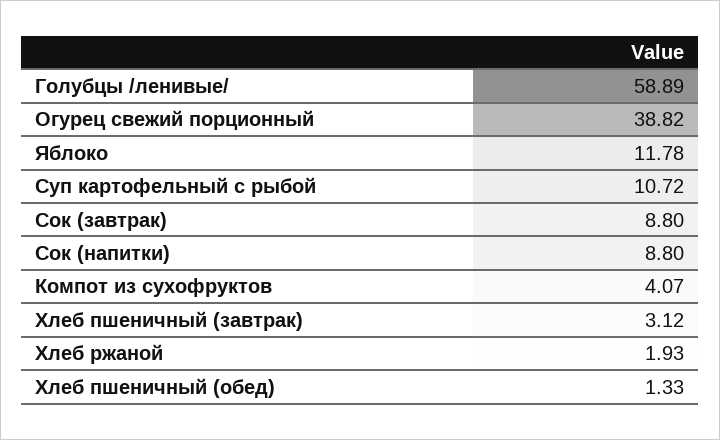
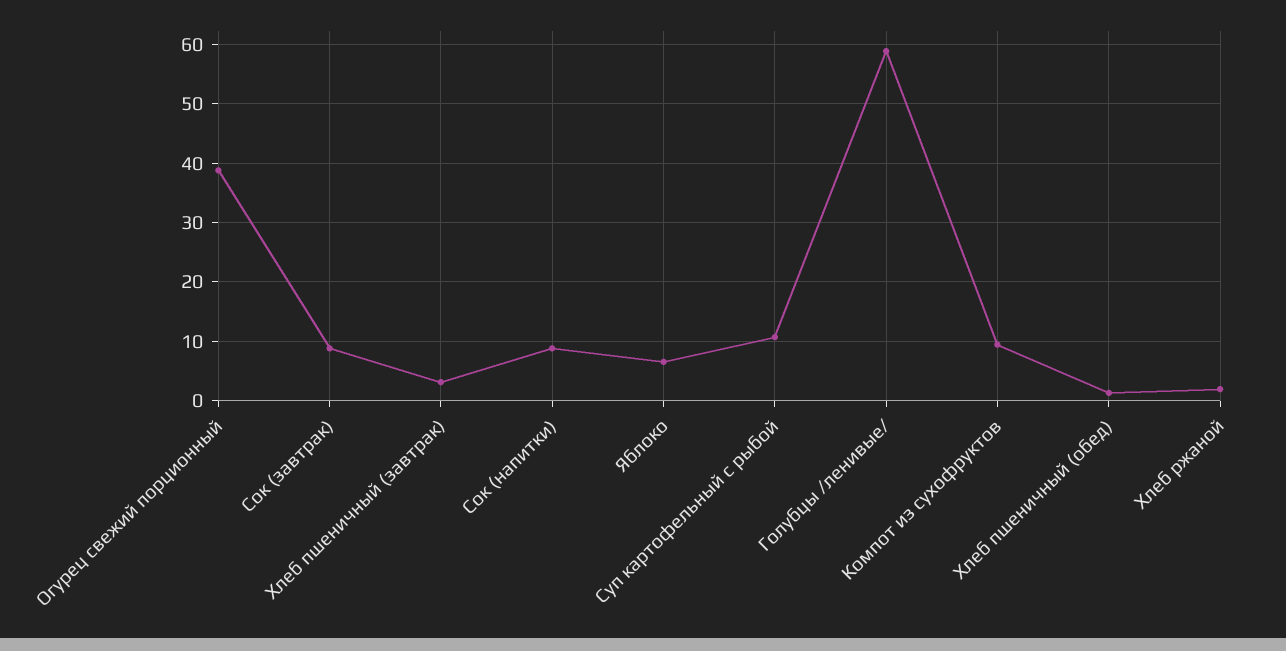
Яблоко: 11.78 -> 6
Компот из сухофруктов: 4.07 -> 10

